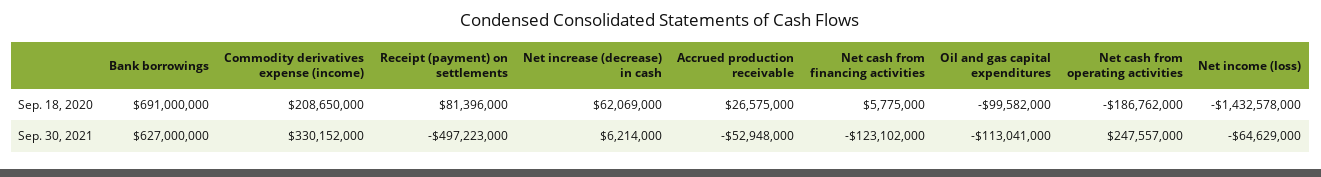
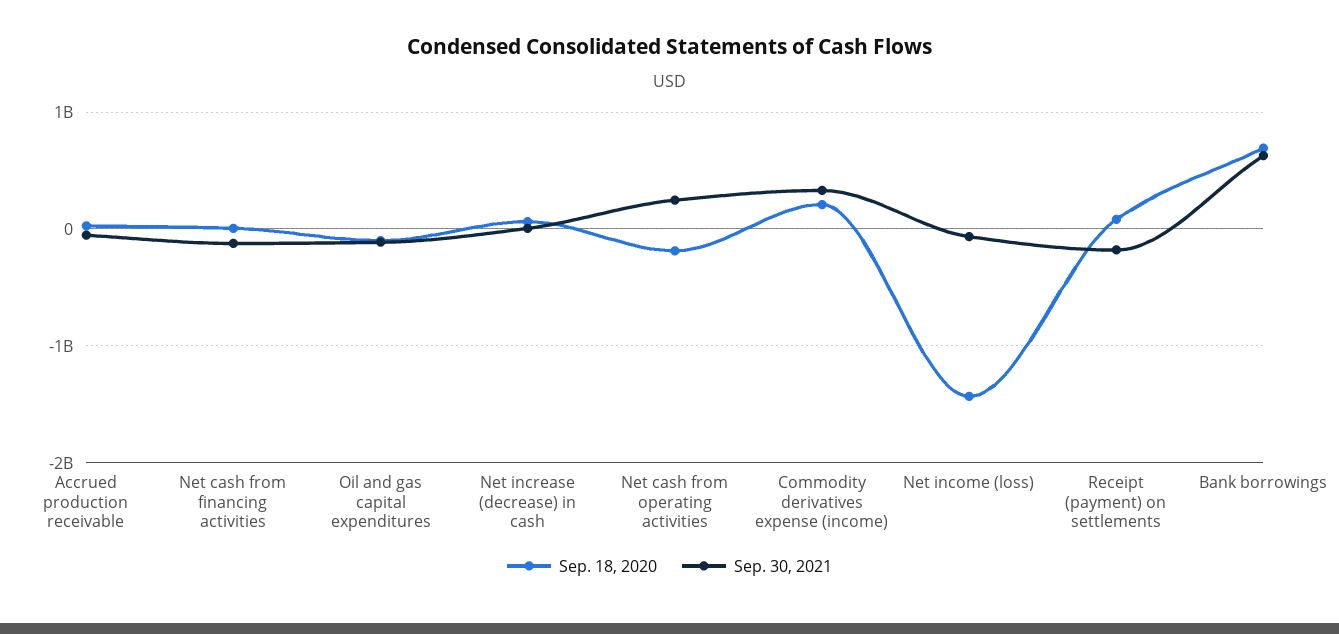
Sep. 30, 2021, Receipt (payment) on settlements: -497223000 -> -200000000

